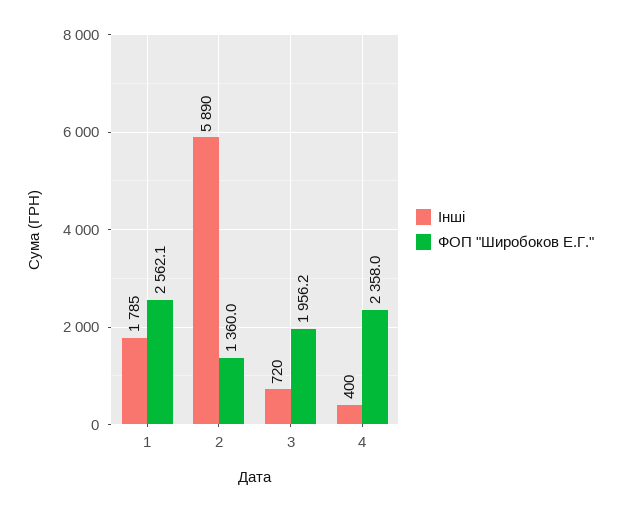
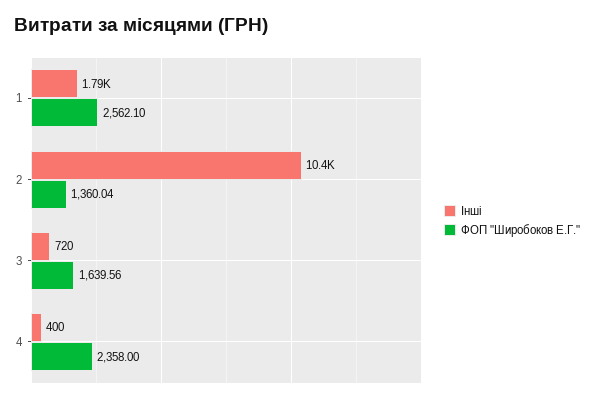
Інші, 2: 5890 -> 10400
ФОП "Широбоков Е.Г.", 2: 1360 -> 1360.04
ФОП "Широбоков Е.Г.", 3: 1956.2 -> 1639.56

